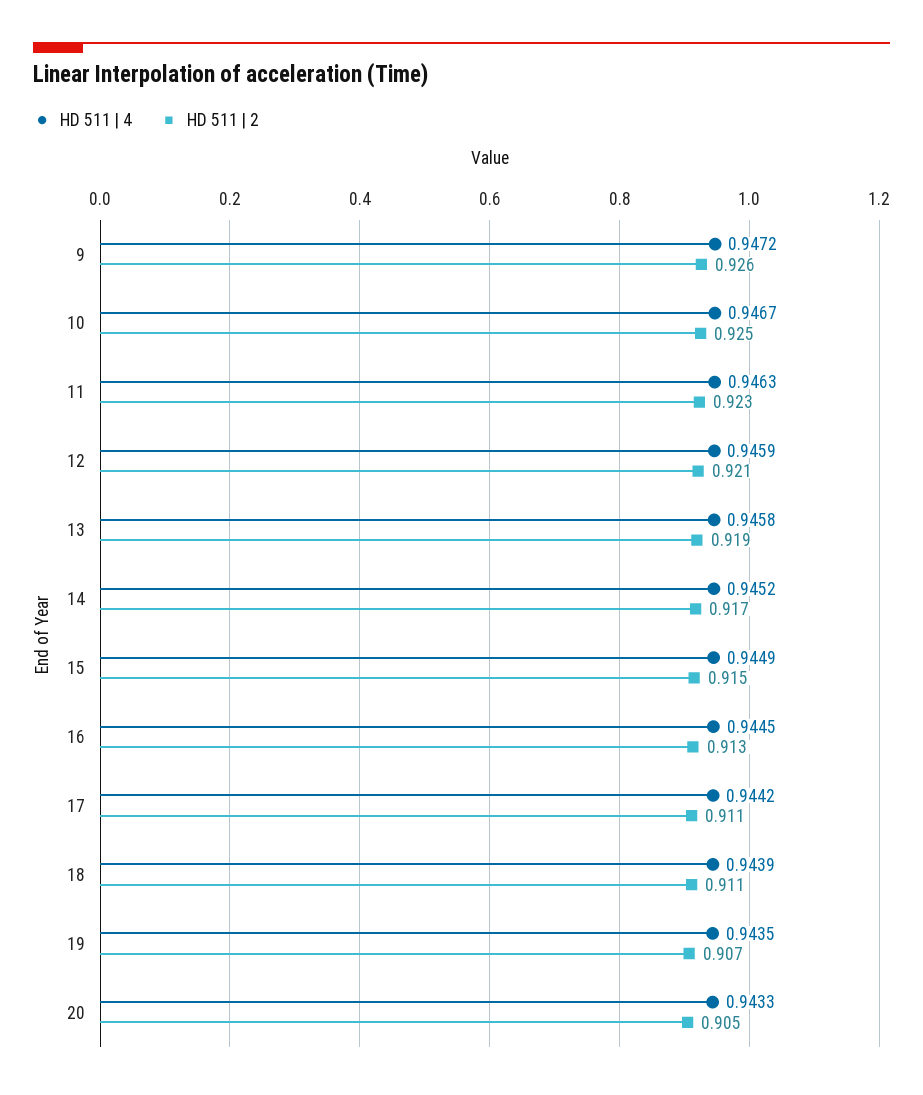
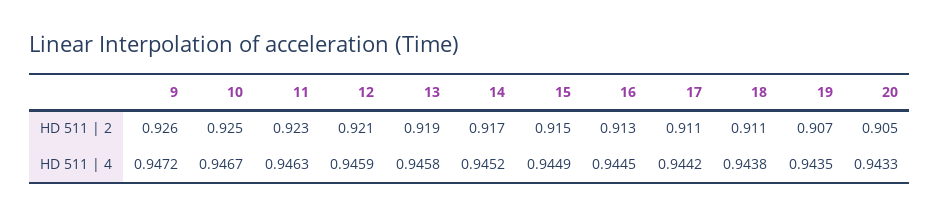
HD 511 | 4, 18: 0.9439 -> 0.9438

